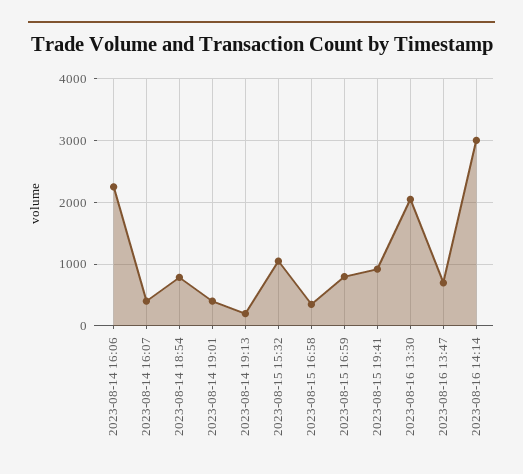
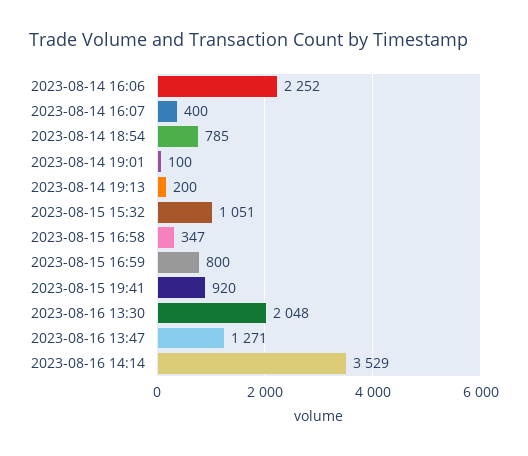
2023-08-14 19:01: 400 -> 100
2023-08-16 13:47: 700 -> 1271
2023-08-16 14:14: 3000 -> 3529

